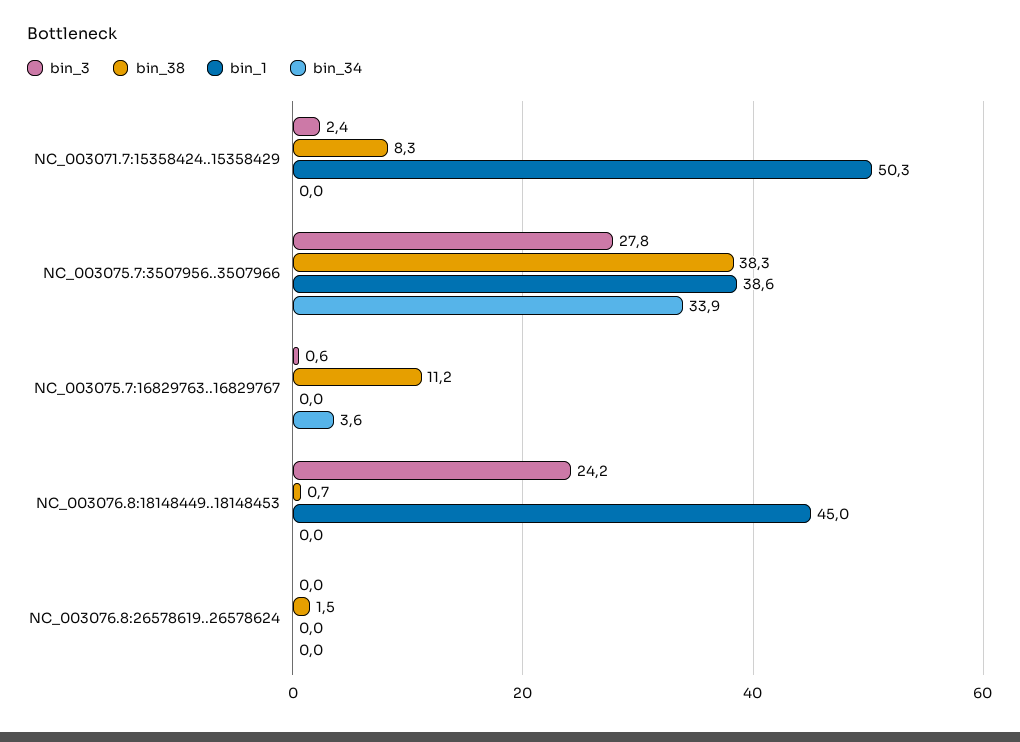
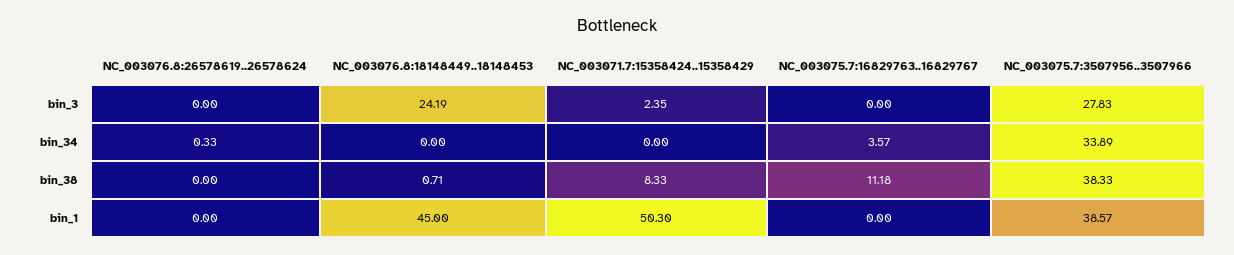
bin_3, NC_003075.7:16829763..16829767: 0.6 -> 0
bin_38, NC_003076.8:26578619..26578624: 1.5 -> 0
bin_34, NC_003076.8:26578619..26578624: 0 -> 0.33

